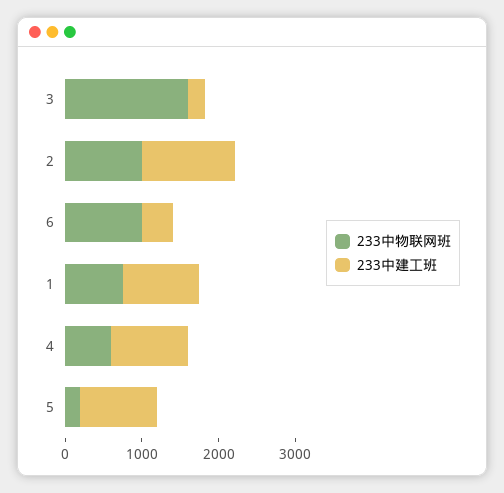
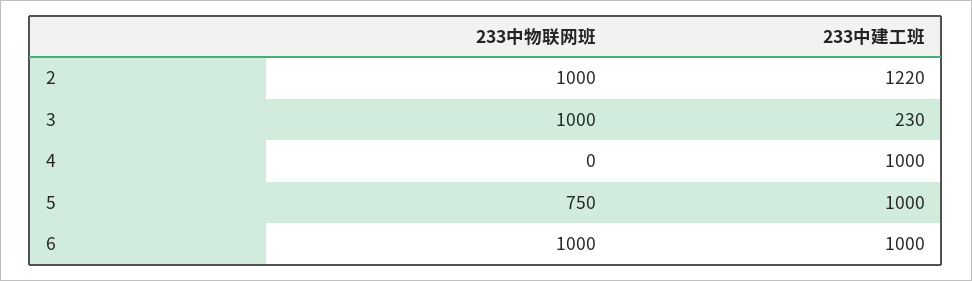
233中物联网班, 3: 1600 -> 1000
233中建工班, 6: 400 -> 1000
233中物联网班, 1: 800 -> none
233中建工班, 1: 1000 -> none
233中物联网班, 4: 600 -> 0
233中物联网班, 5: 200 -> 750

